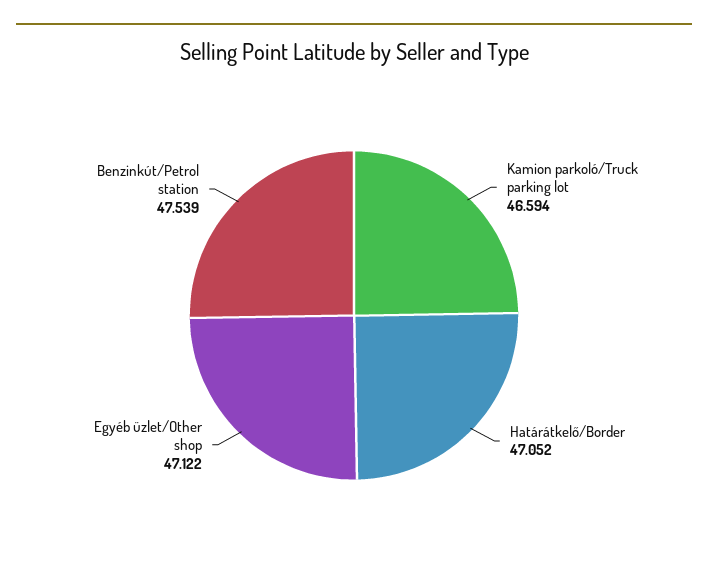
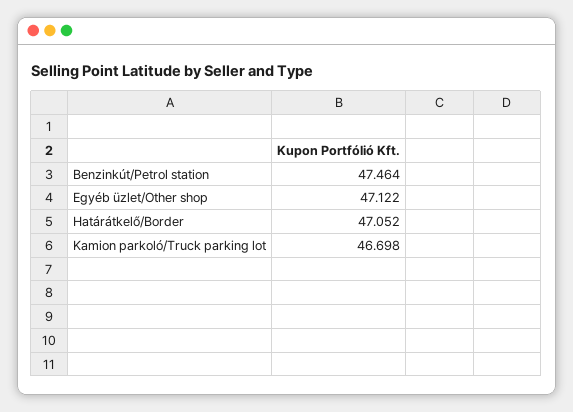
Kamion parkoló/Truck parking lot: 46.594 -> 46.698
Benzinkút/Petrol station: 47.539 -> 47.464

